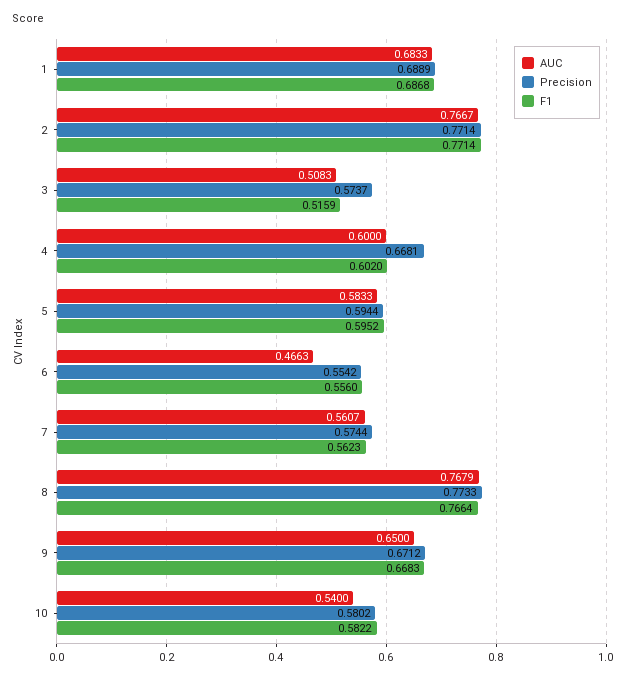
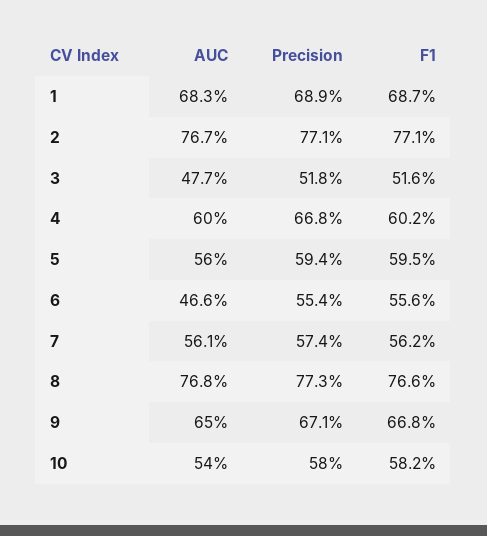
AUC, 3: 0.5083 -> 0.477
Precision, 3: 0.5737 -> 0.518
AUC, 5: 0.5833 -> 0.56

